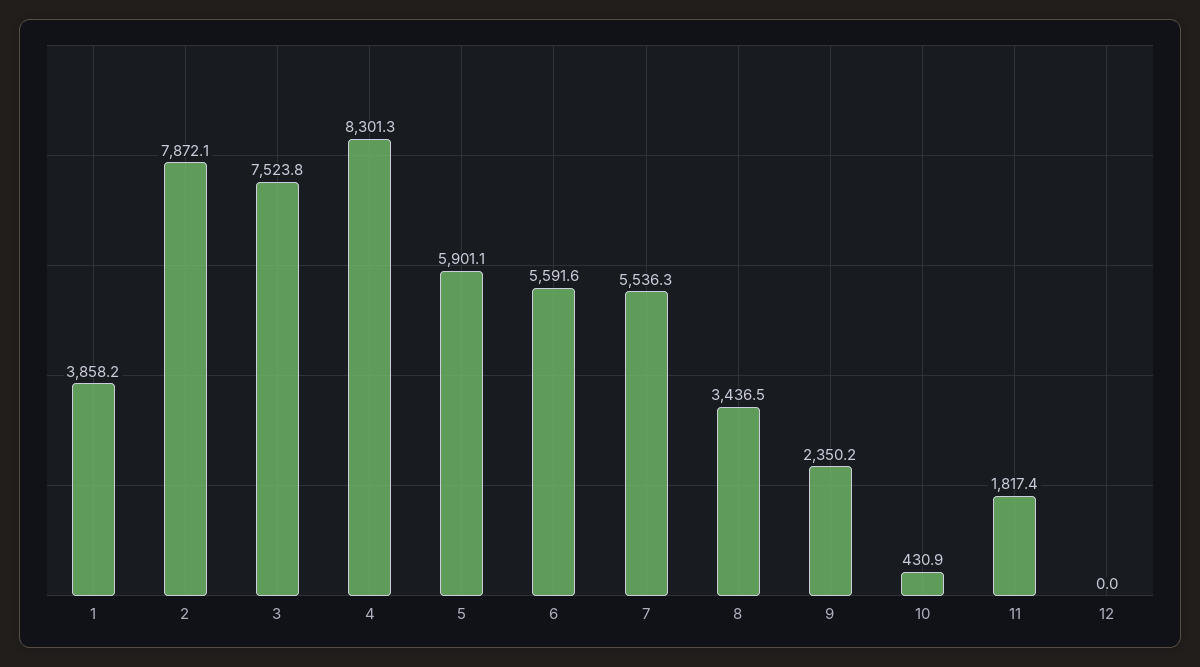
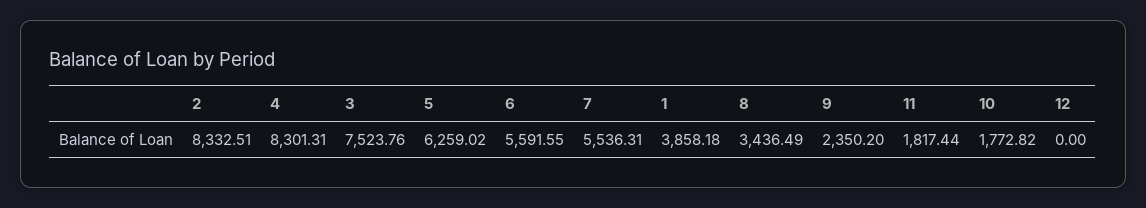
2: 7872.1 -> 8332.51
5: 5901.1 -> 6259.02
10: 430.9 -> 1772.82

